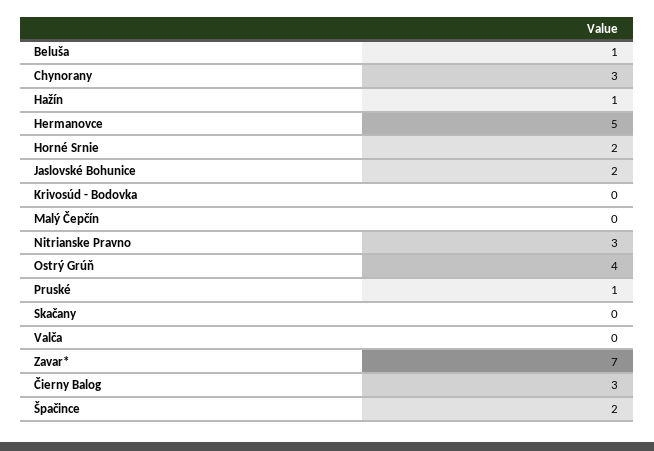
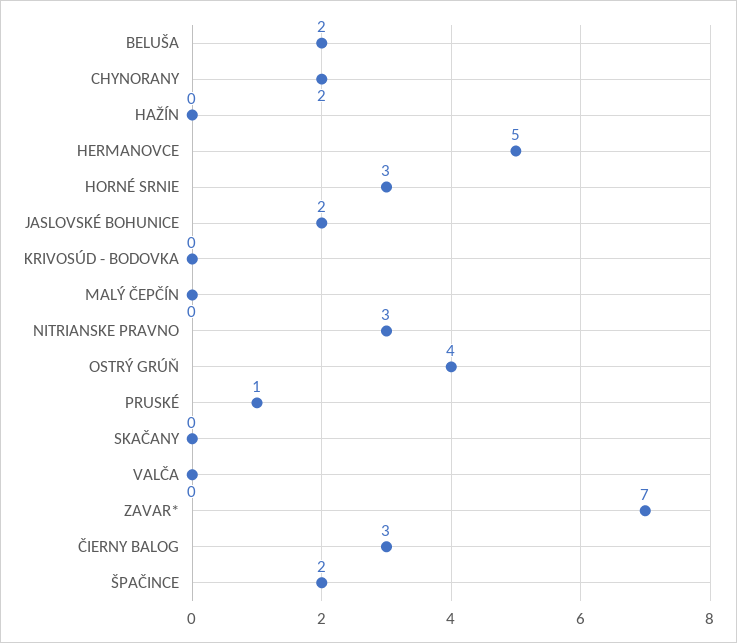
Beluša: 1 -> 2
Chynorany: 3 -> 2
Hažín: 1 -> 0
Horné Srnie: 2 -> 3

